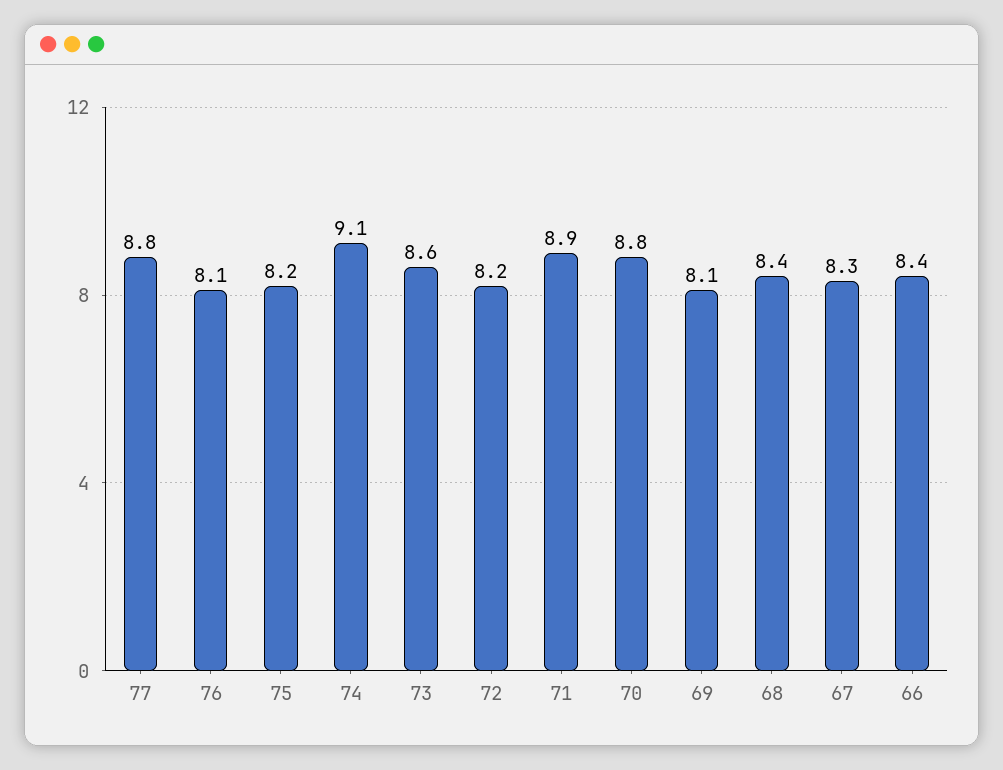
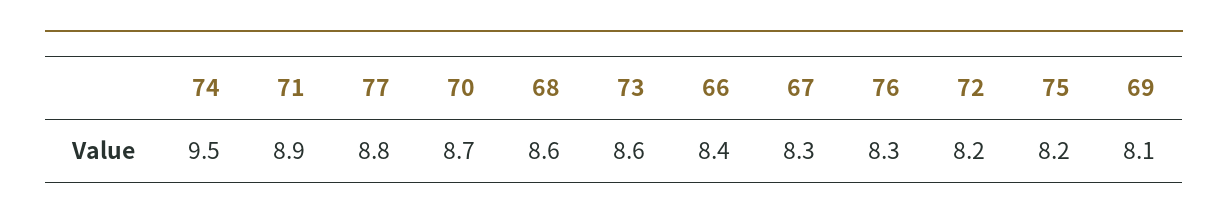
76: 8.1 -> 8.3
74: 9.1 -> 9.5
70: 8.8 -> 8.7
68: 8.4 -> 8.6

